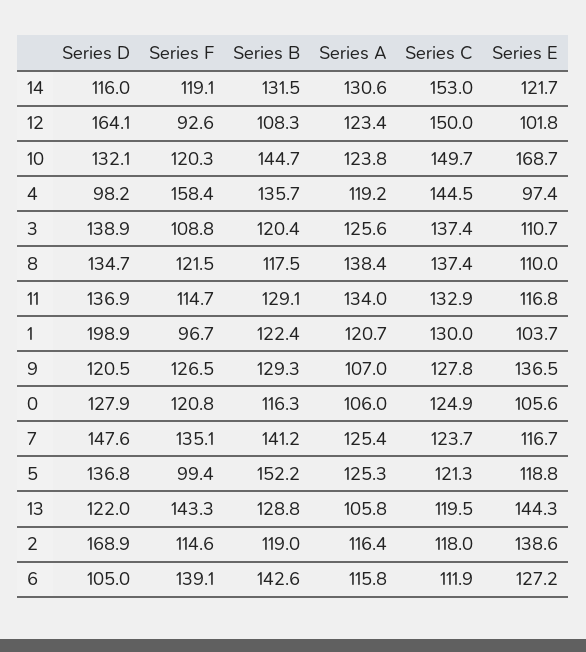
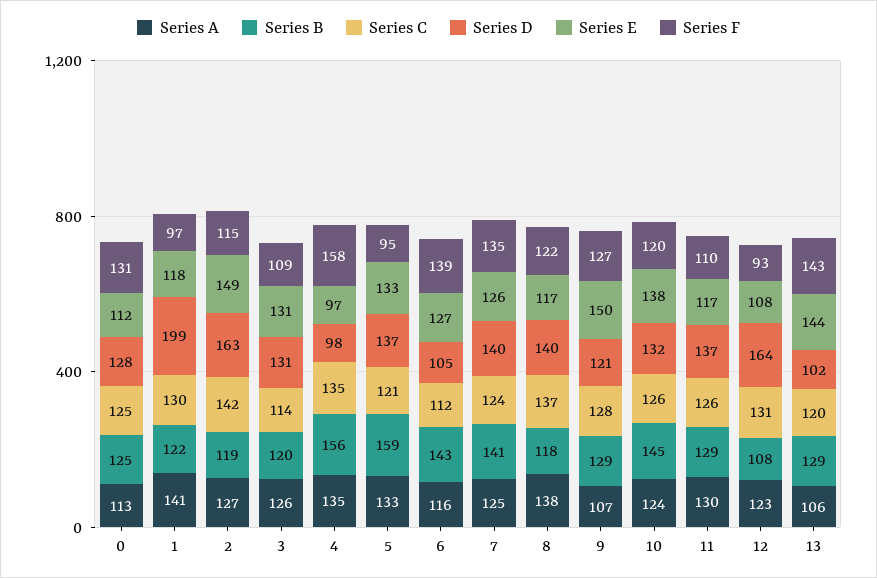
Series D, 14: 116 -> none
Series F, 14: 119.1 -> none
Series B, 14: 131.5 -> none
Series A, 14: 130.6 -> none
Series C, 14: 153 -> none
Series E, 14: 121.7 -> none
Series C, 12: 150 -> 131
Series E, 12: 101.8 -> 108
Series C, 10: 149.7 -> 126
Series E, 10: 168.7 -> 138
Series B, 4: 135.7 -> 156
Series A, 4: 119.2 -> 135
Series C, 4: 144.5 -> 135
Series D, 3: 138.9 -> 131
Series C, 3: 137.4 -> 114
Series E, 3: 110.7 -> 131
Series D, 8: 134.7 -> 140
Series E, 8: 110 -> 117
Series F, 11: 114.7 -> 110
Series A, 11: 134 -> 130
Series C, 11: 132.9 -> 126
Series A, 1: 120.7 -> 141
Series E, 1: 103.7 -> 118
Series E, 9: 136.5 -> 150
Series F, 0: 120.8 -> 131
Series B, 0: 116.3 -> 125
Series A, 0: 106 -> 113
Series E, 0: 105.6 -> 112
Series D, 7: 147.6 -> 140
Series E, 7: 116.7 -> 126
Series F, 5: 99.4 -> 95
Series B, 5: 152.2 -> 159
Series A, 5: 125.3 -> 133
Series E, 5: 118.8 -> 133
Series D, 13: 122 -> 102
Series D, 2: 168.9 -> 163
Series A, 2: 116.4 -> 127
Series C, 2: 118 -> 142
Series E, 2: 138.6 -> 149

